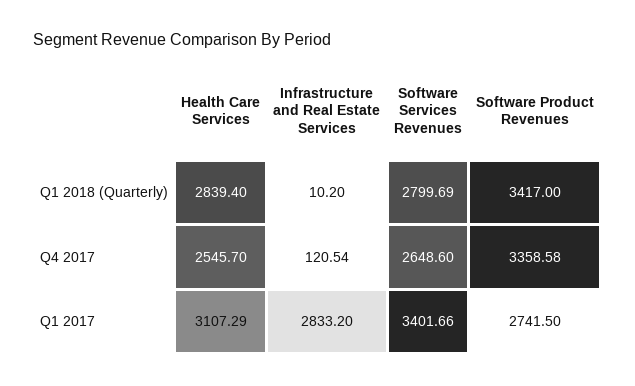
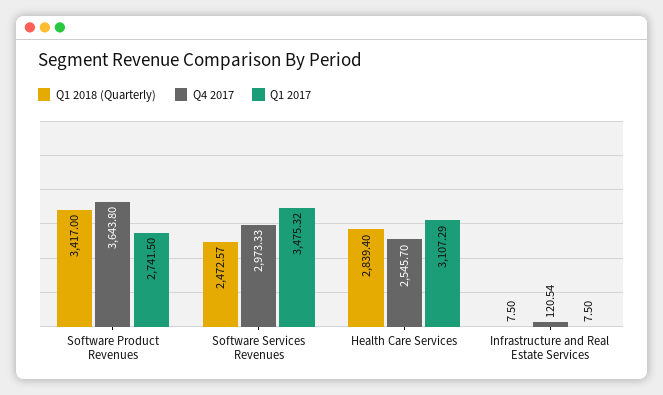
Q1 2018 (Quarterly), Infrastructure and Real Estate Services: 10.2 -> 7.5
Q1 2018 (Quarterly), Software Services Revenues: 2799.69 -> 2472.57
Q4 2017, Software Services Revenues: 2648.6 -> 2973.33
Q4 2017, Software Product Revenues: 3358.58 -> 3643.8
Q1 2017, Infrastructure and Real Estate Services: 2833.2 -> 7.5
Q1 2017, Software Services Revenues: 3401.66 -> 3475.32

